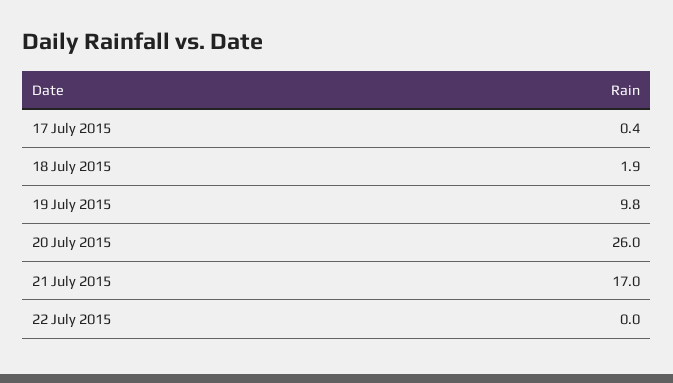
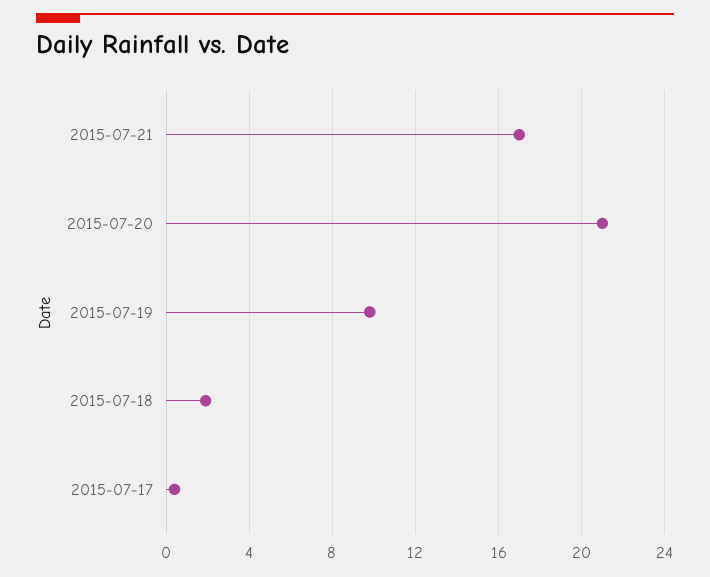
20 July 2015: 26 -> 21
22 July 2015: 0 -> none

